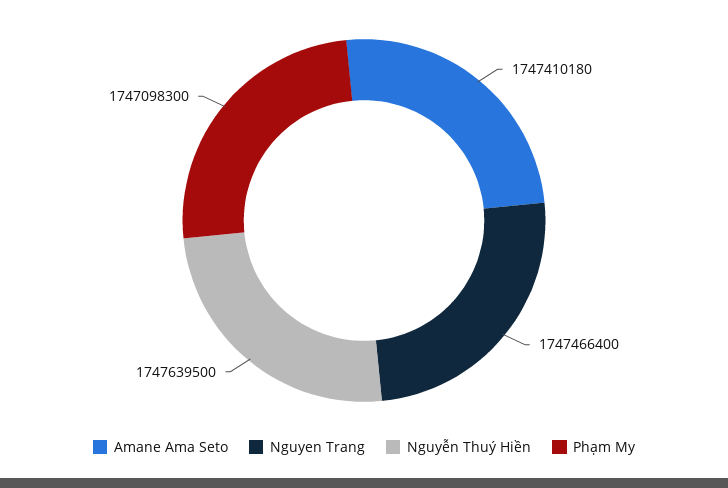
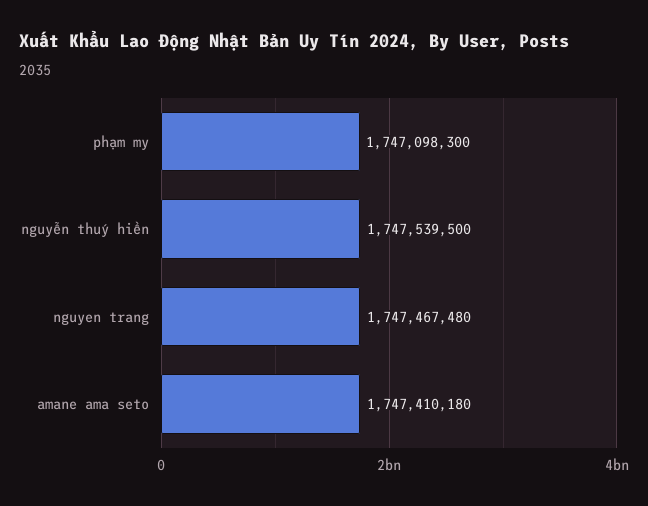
Nguyen Trang: 1747466400 -> 1747467480
Nguyễn Thuý Hiền: 1747639500 -> 1747539500

